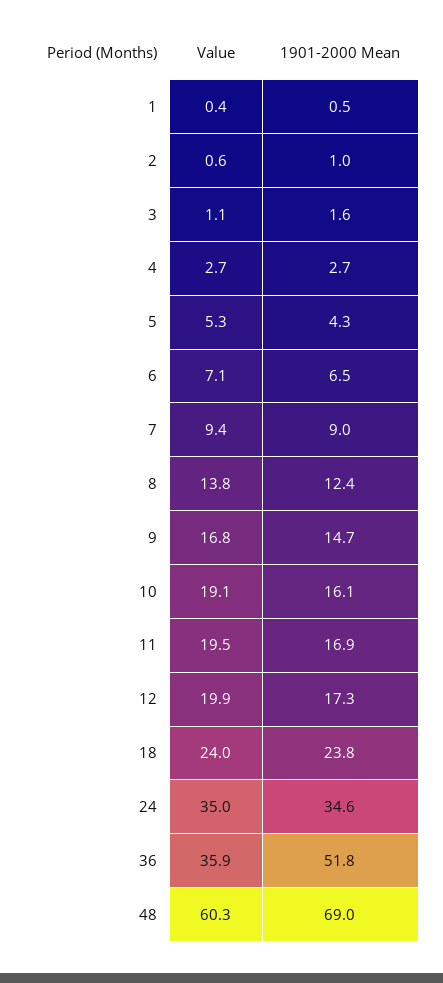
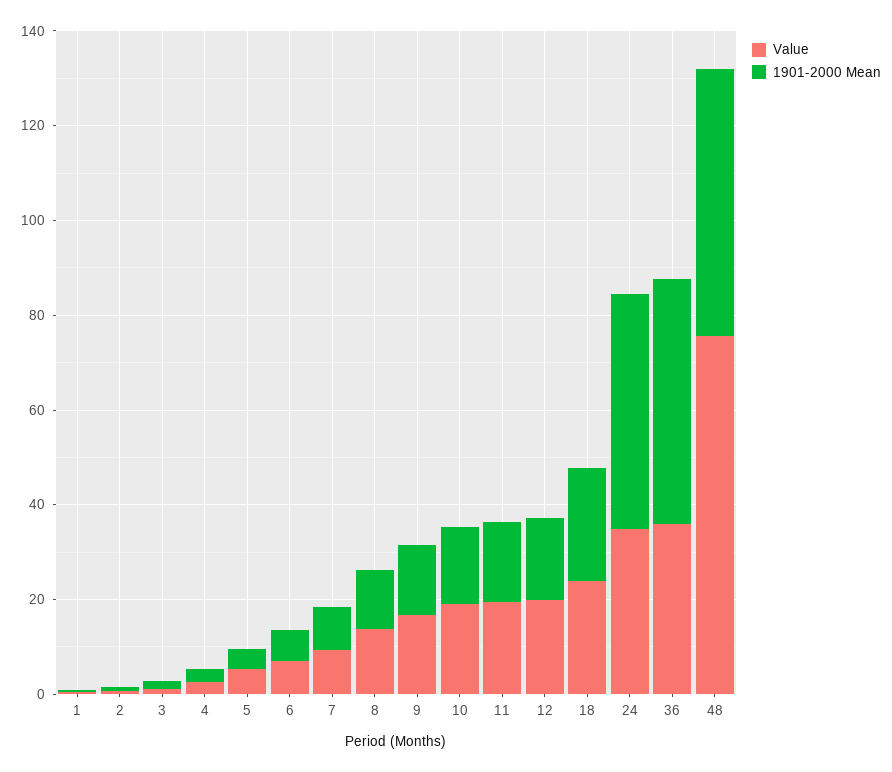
1901-2000 Mean, 24: 34.6 -> 50
Value, 48: 60.3 -> 75
1901-2000 Mean, 48: 69 -> 55

